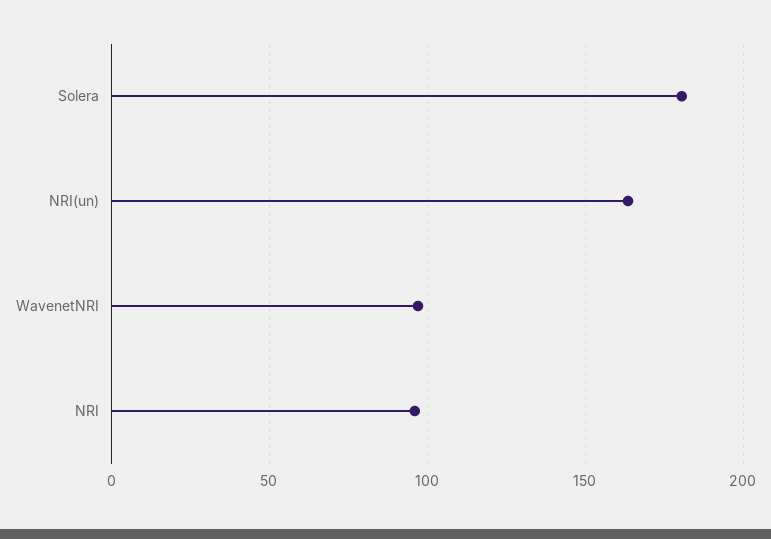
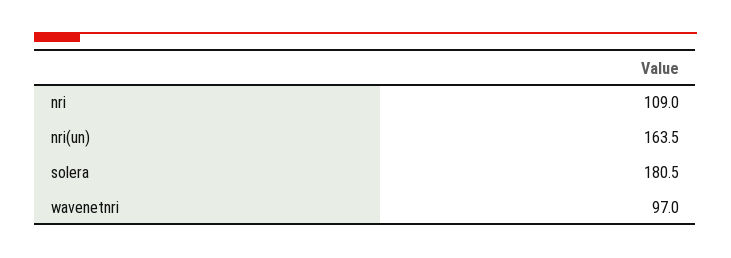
NRI: 95 -> 109

